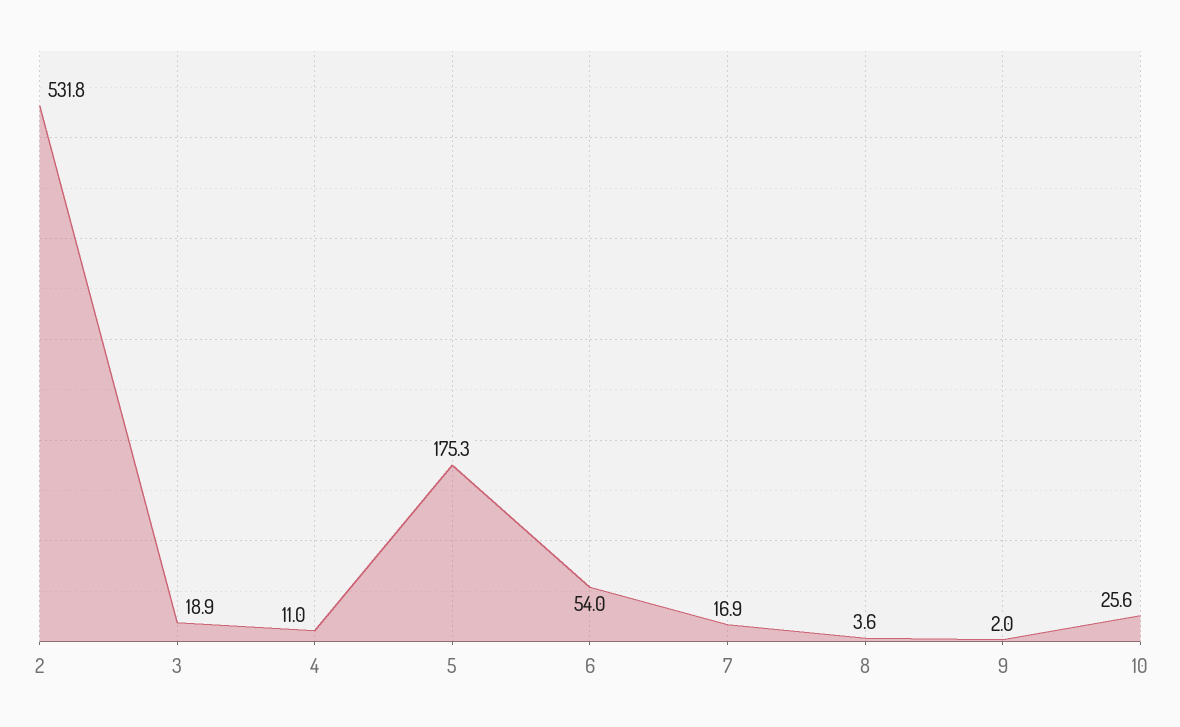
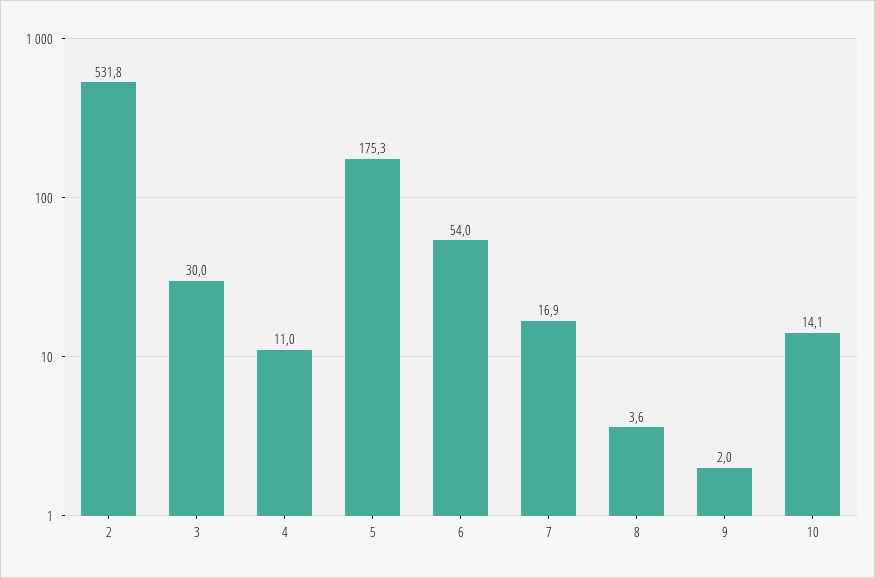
3: 18.9 -> 30
10: 25.6 -> 14.1

